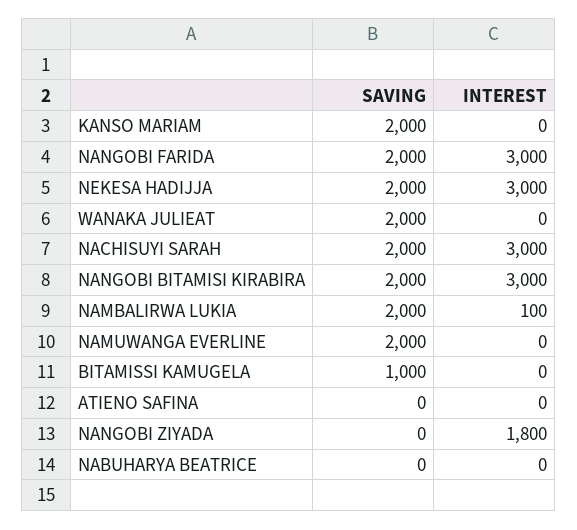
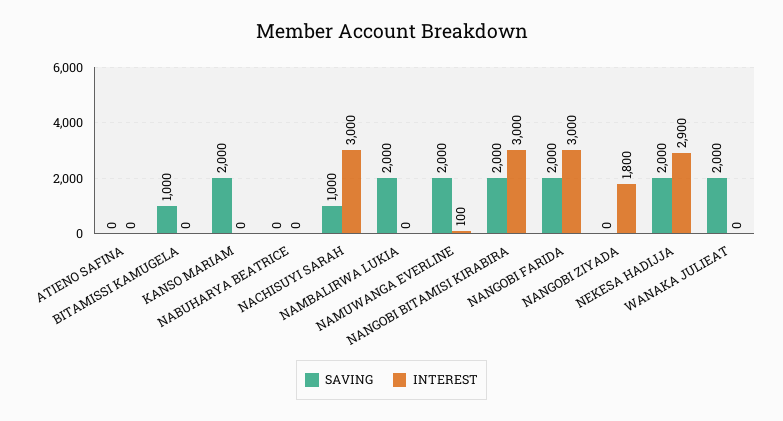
INTEREST, NEKESA HADIJJA: 3000 -> 2900
SAVING, NACHISUYI SARAH: 2000 -> 1000
INTEREST, NAMBALIRWA LUKIA: 100 -> 0
INTEREST, NAMUWANGA EVERLINE: 0 -> 100

